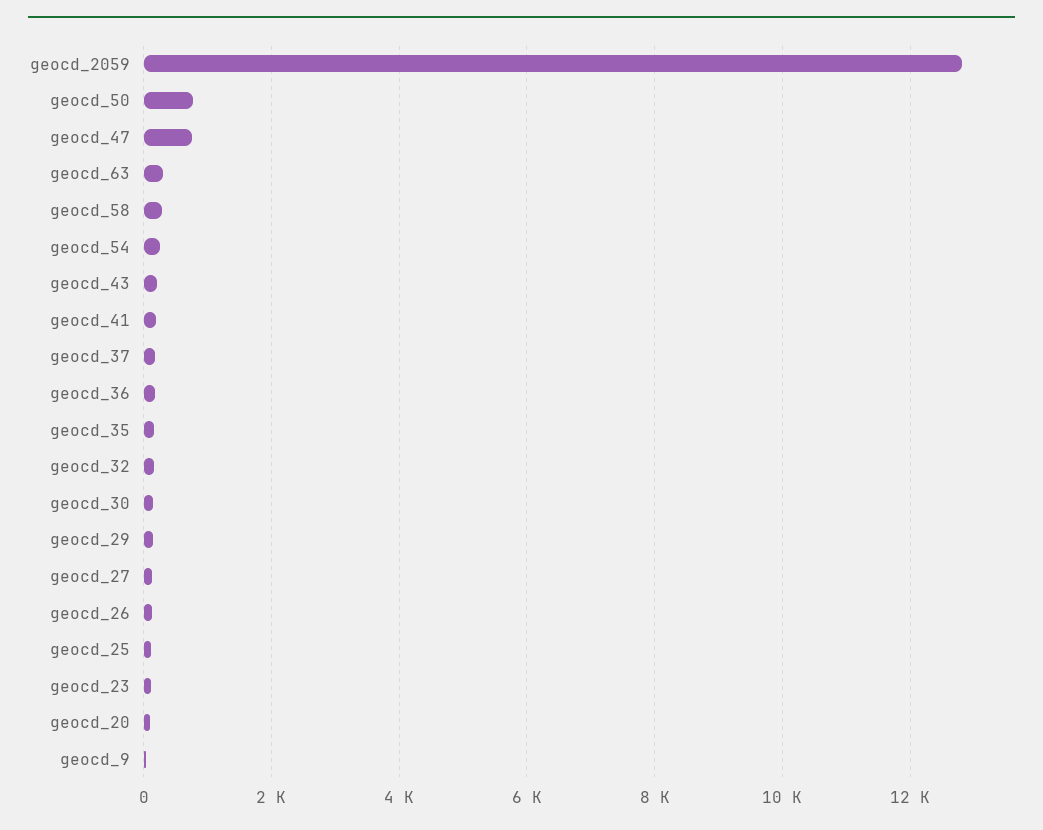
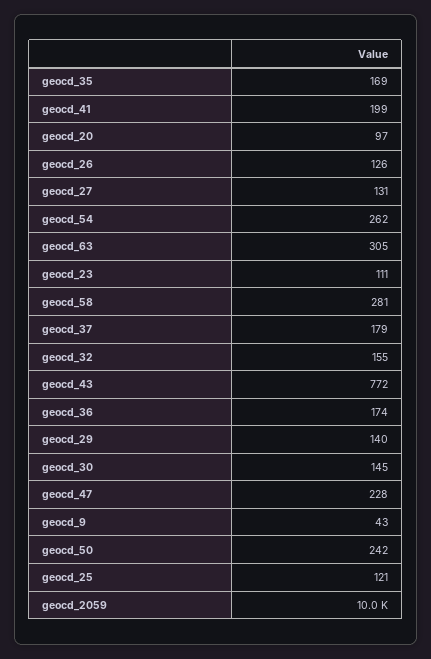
geocd_2059: 12800 -> 10000
geocd_50: 800 -> 242
geocd_47: 800 -> 228
geocd_43: 200 -> 772

